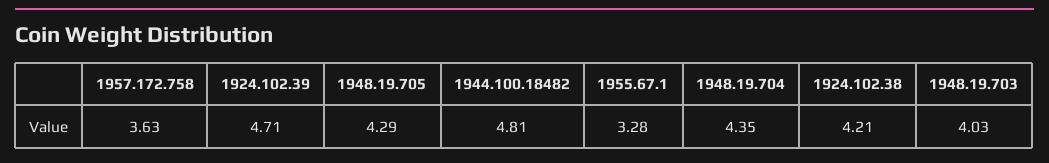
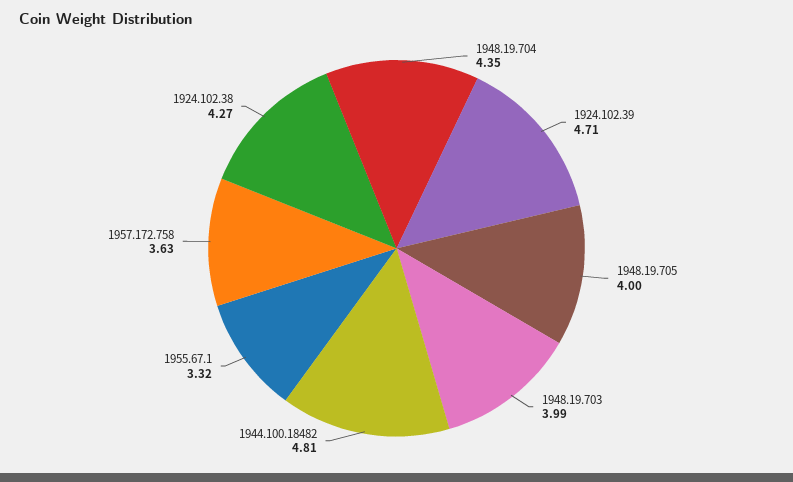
1948.19.705: 4.29 -> 4
1955.67.1: 3.28 -> 3.32
1924.102.38: 4.21 -> 4.27
1948.19.703: 4.03 -> 3.99

